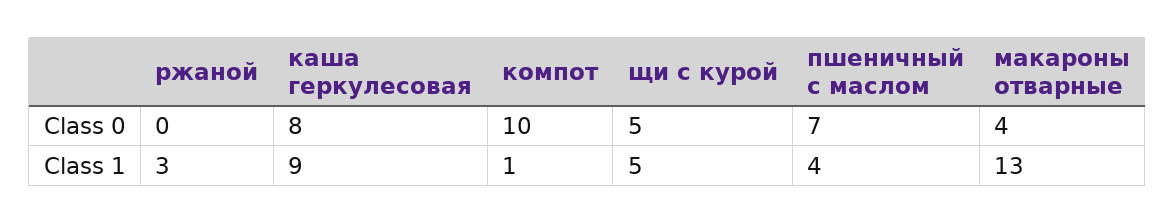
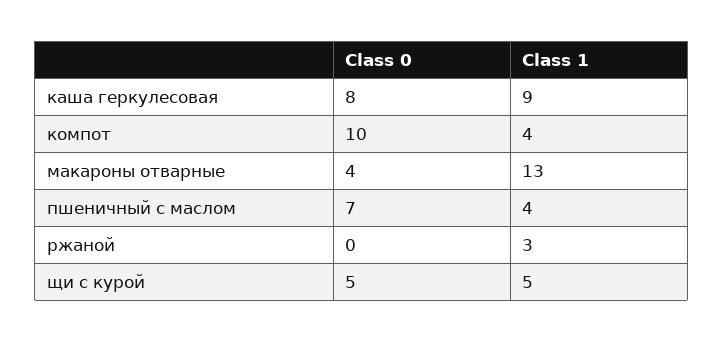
компот, Class 1: 1 -> 4

